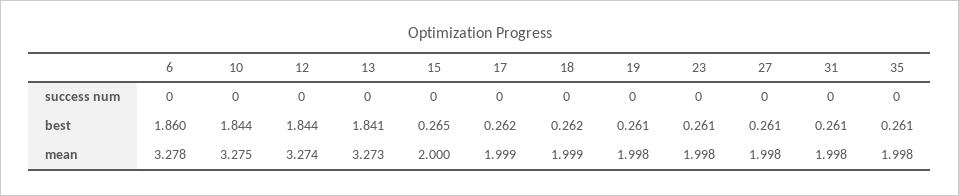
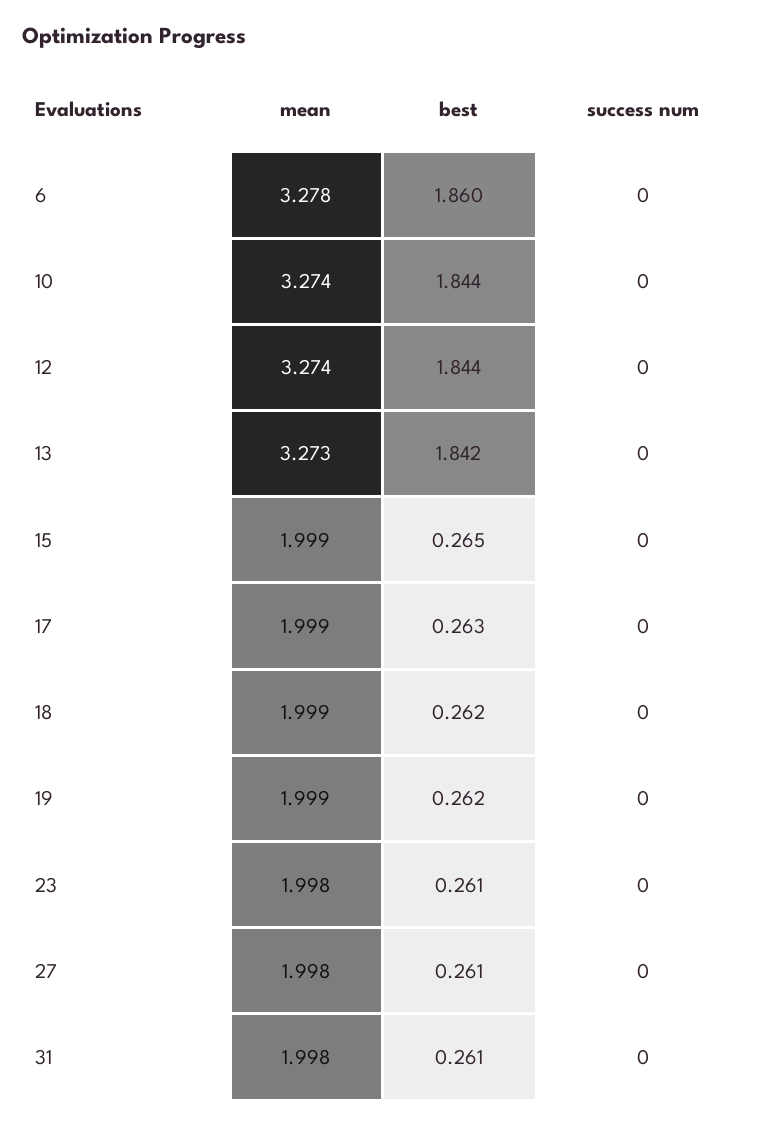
35, success num: 0 -> none
13, best: 1.841 -> 1.842
17, best: 0.262 -> 0.263
19, best: 0.261 -> 0.262
35, best: 0.261 -> none
10, mean: 3.275 -> 3.274
15, mean: 2 -> 1.999
19, mean: 1.998 -> 1.999
35, mean: 1.998 -> none

